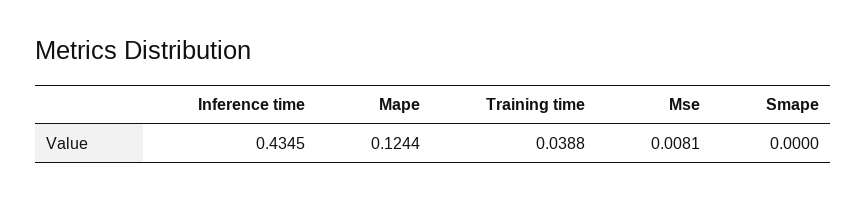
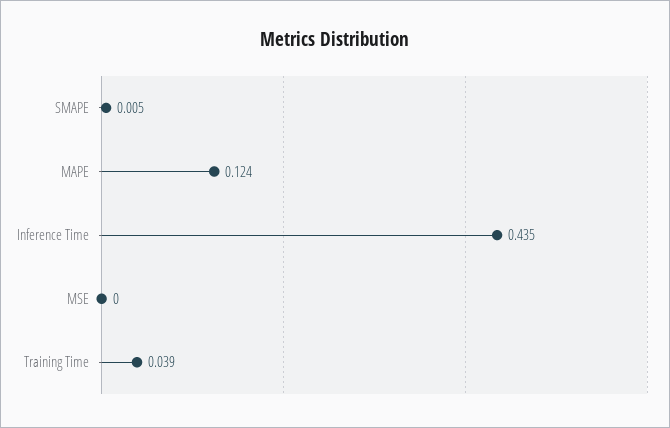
Mse: 0.0081 -> 0
Smape: 0 -> 0.005

